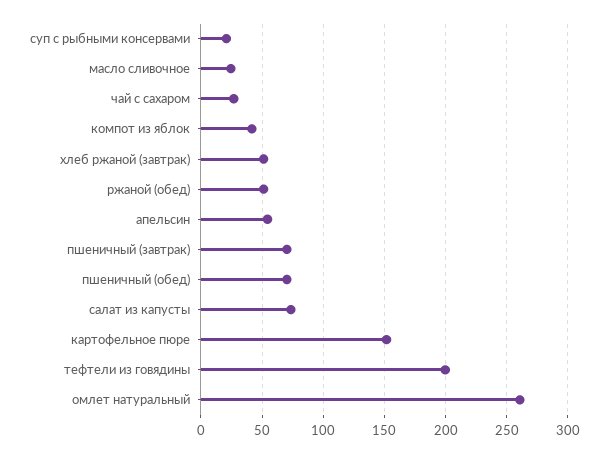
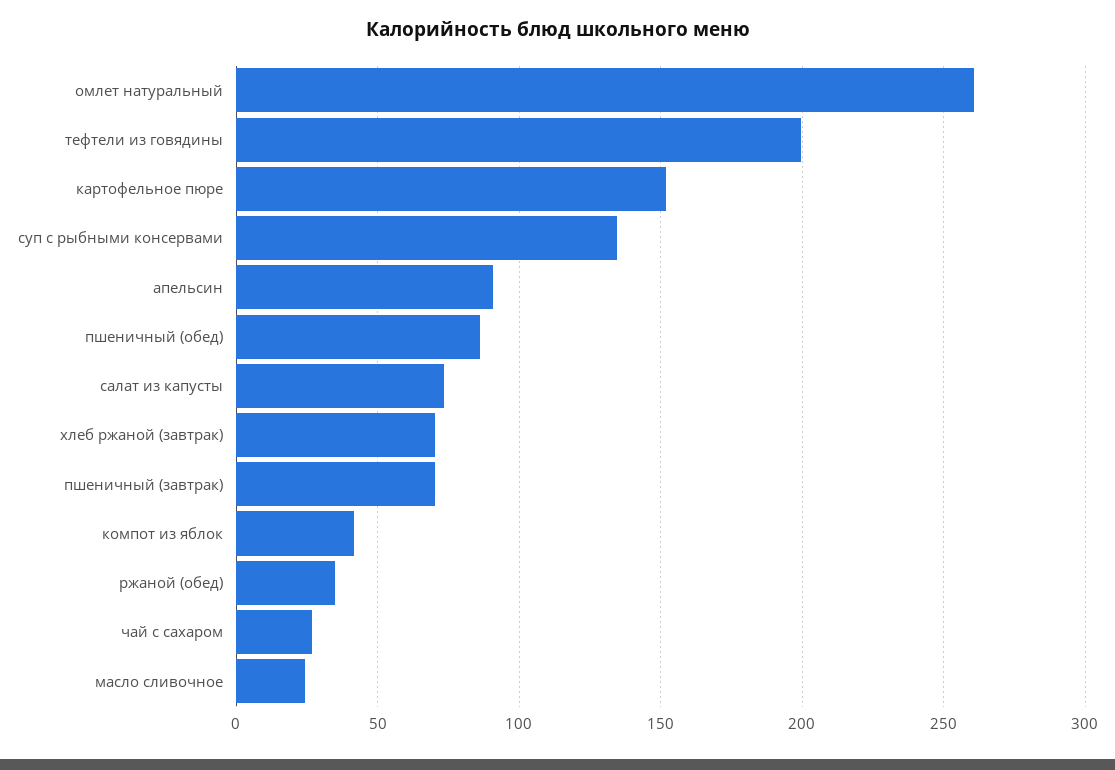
суп с рыбными консервами: 20 -> 135
хлеб ржаной (завтрак): 50 -> 70
ржаной (обед): 50 -> 35
апельсин: 55 -> 90
пшеничный (обед): 70 -> 85

